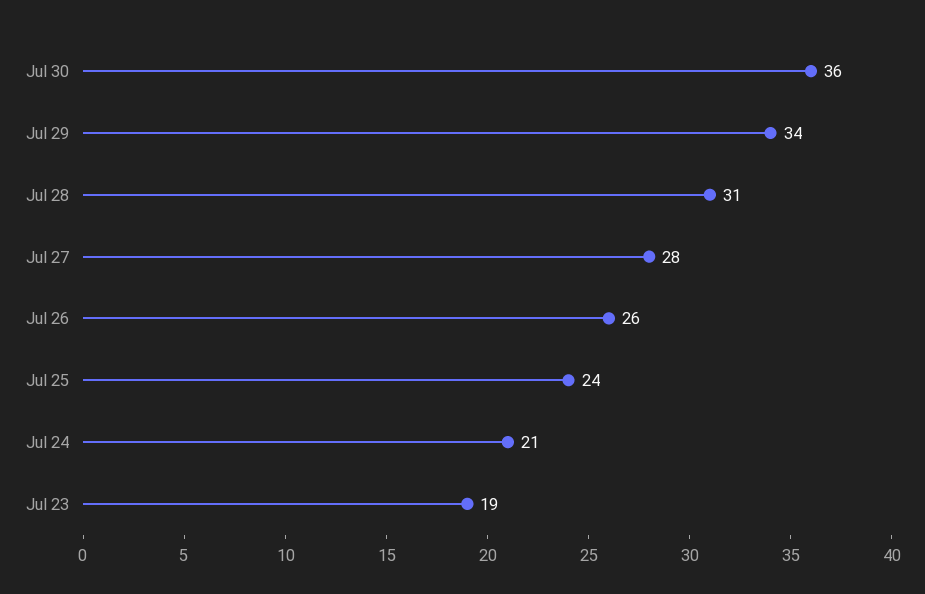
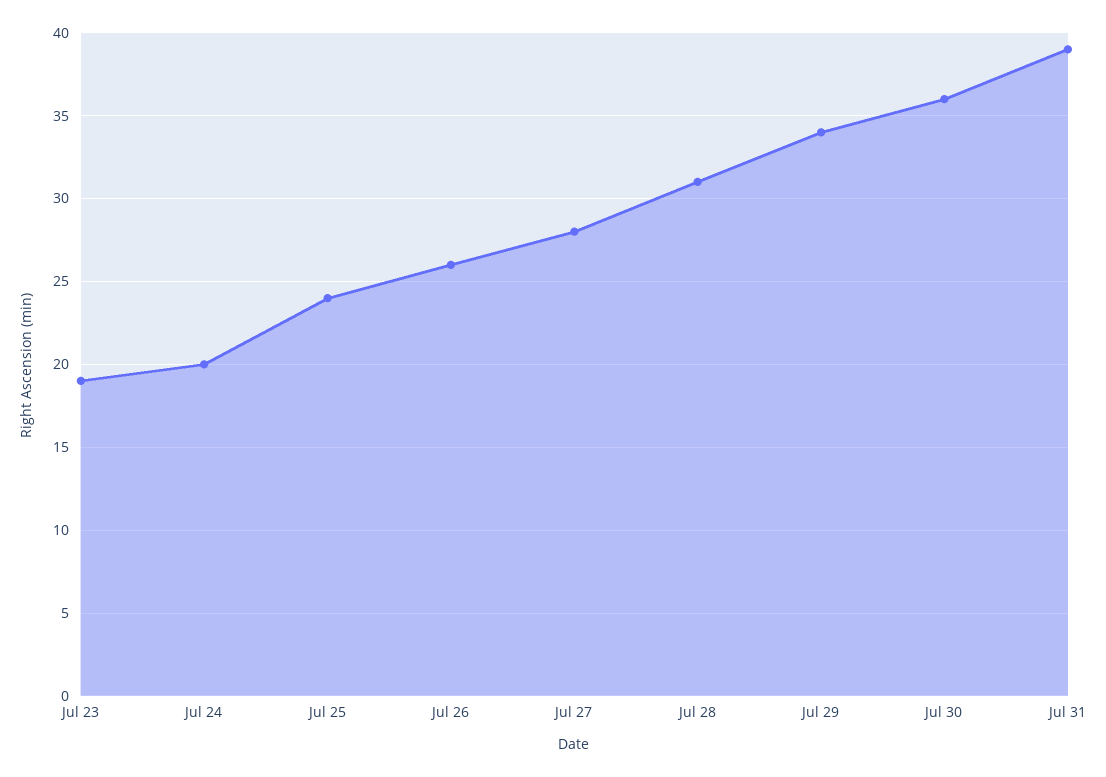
Jul 24: 21 -> 20
Jul 31: none -> 39

